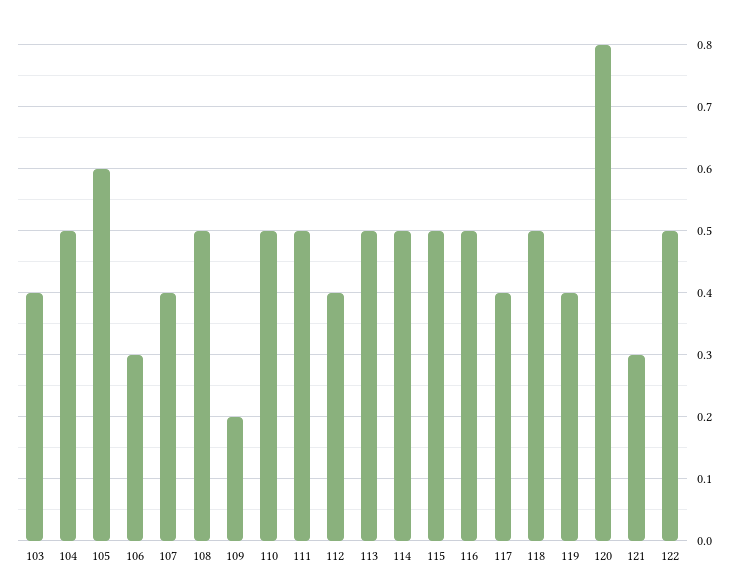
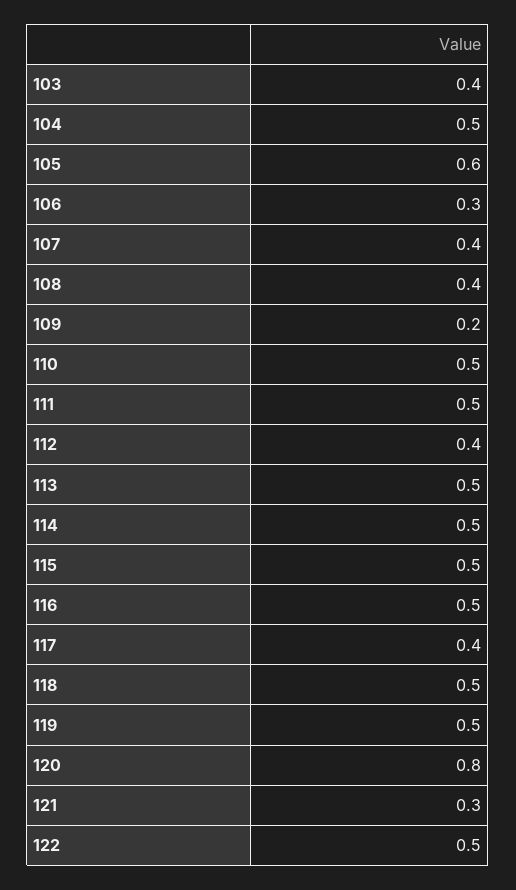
108: 0.5 -> 0.4
119: 0.4 -> 0.5

